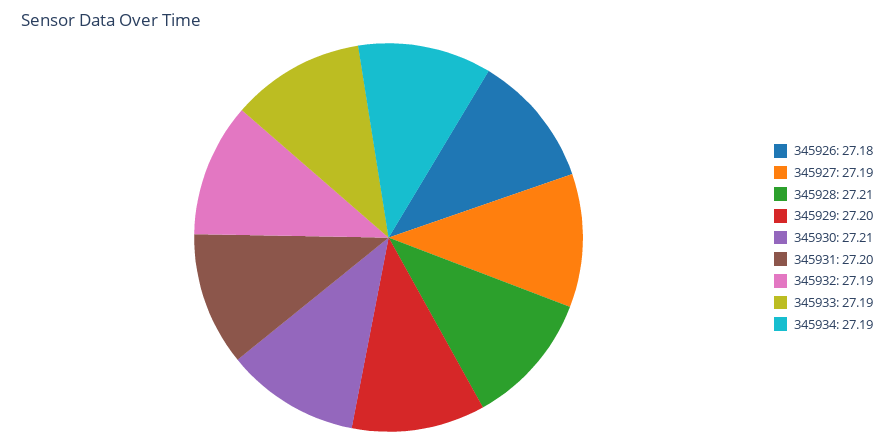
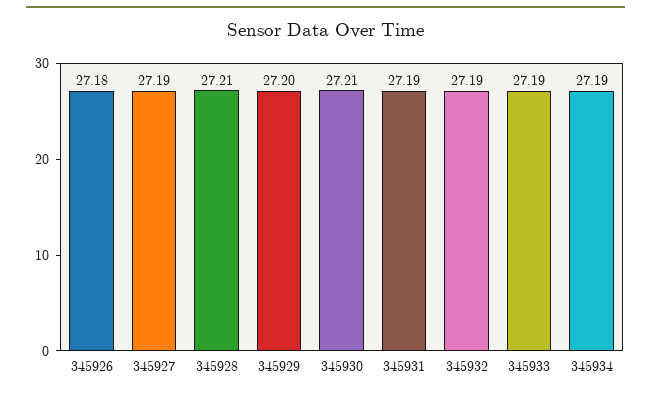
345931: 27.2 -> 27.19

